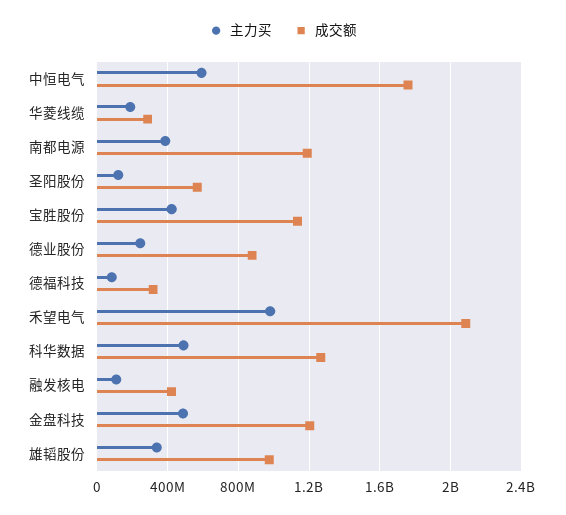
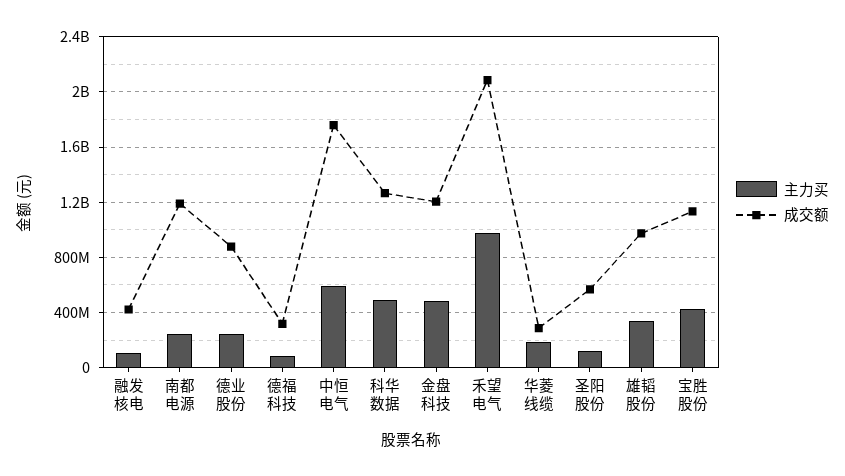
主力买, 南都电源: 400000000 -> 250000000

